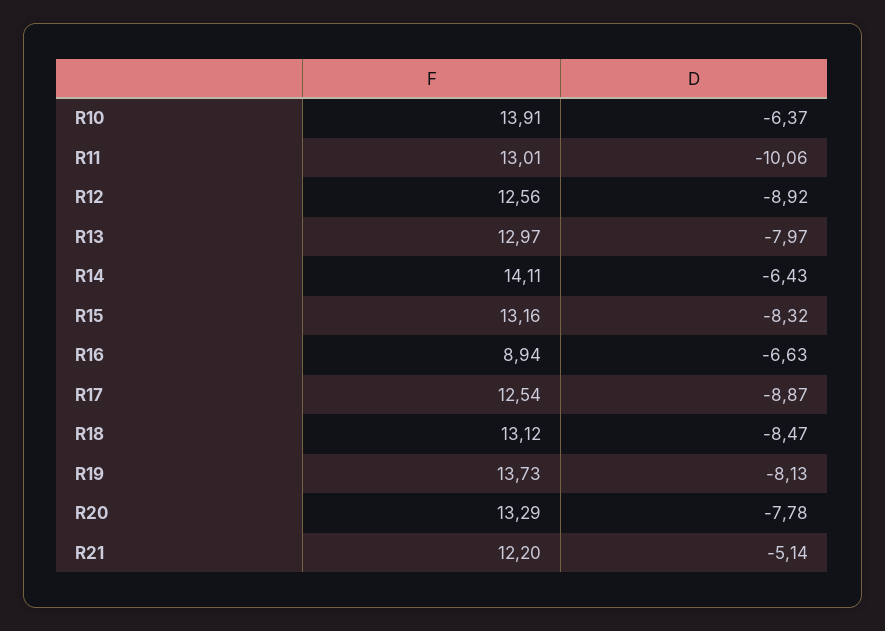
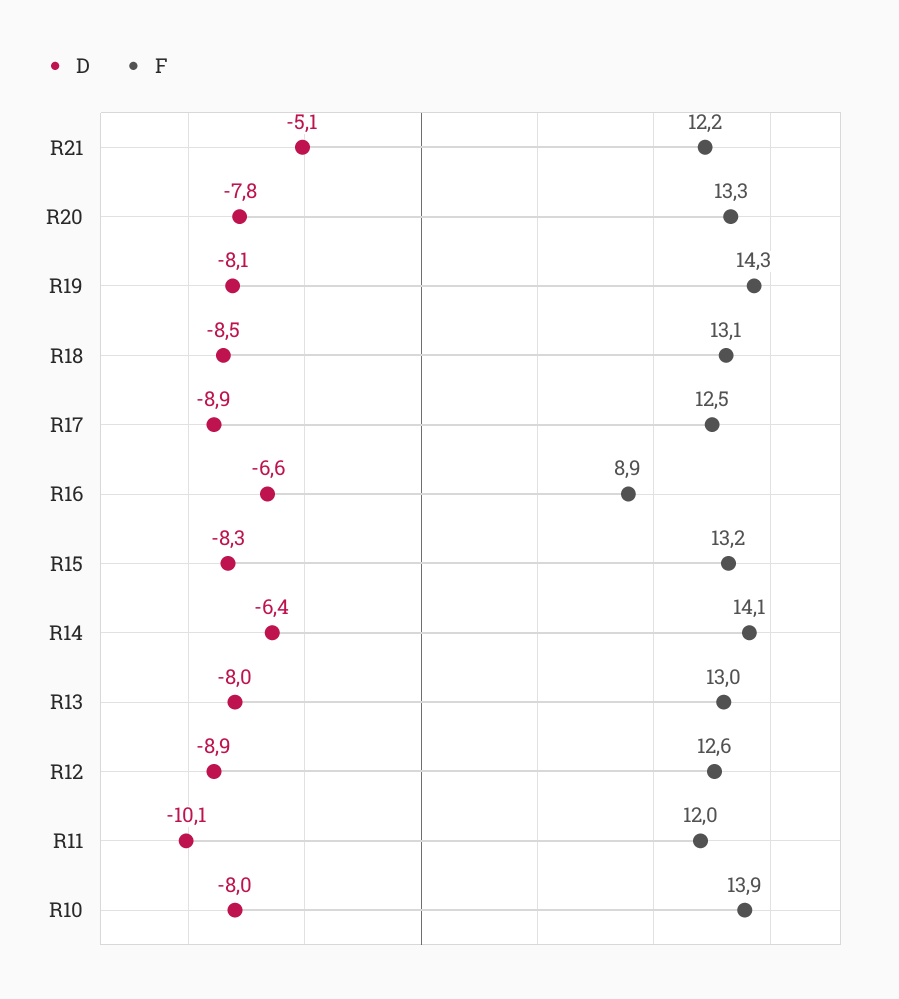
D, R10: -6.37 -> -8
F, R11: 13.01 -> 12
F, R19: 13.73 -> 14.3

